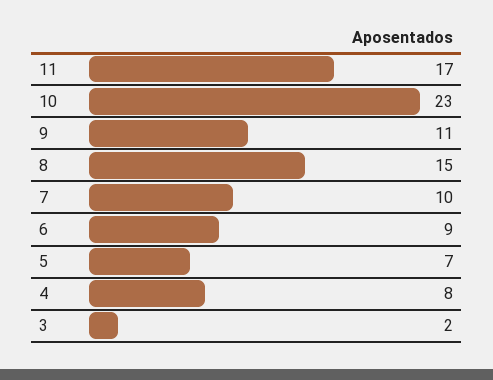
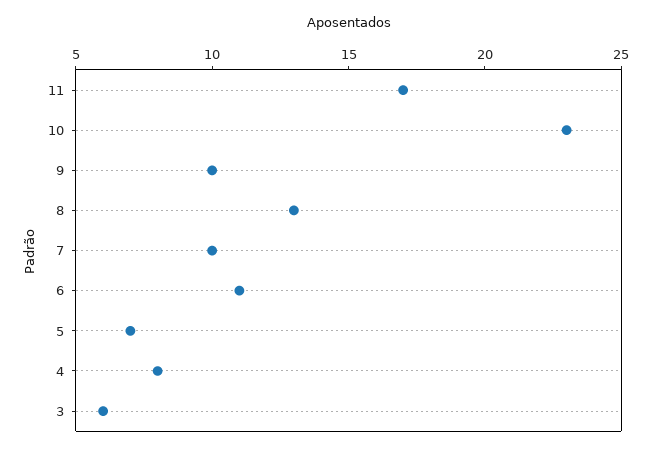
9: 11 -> 10
8: 15 -> 13
6: 9 -> 11
3: 2 -> 6

